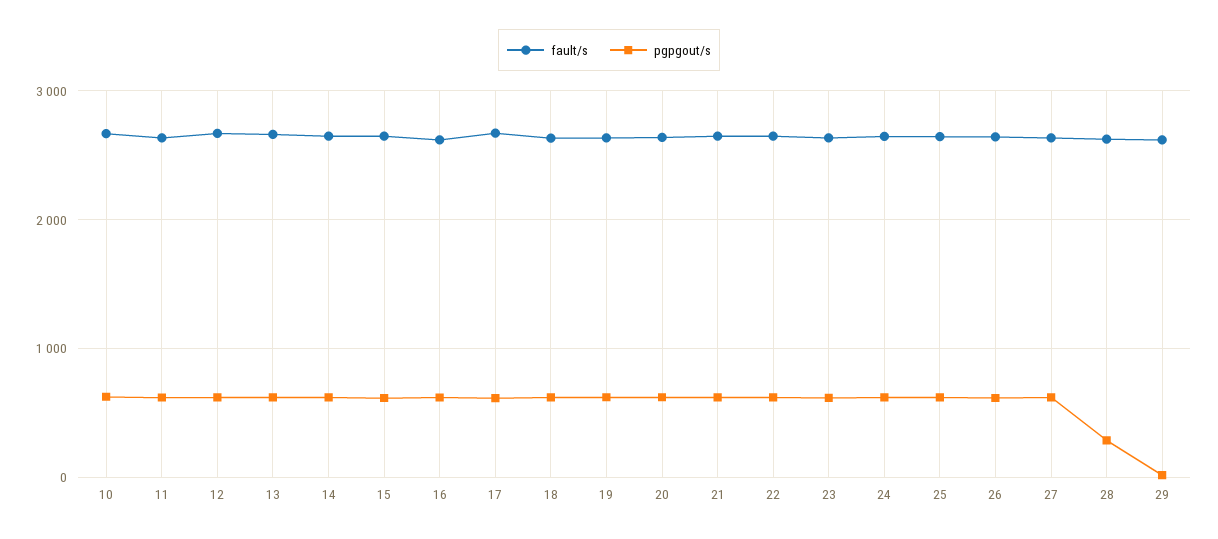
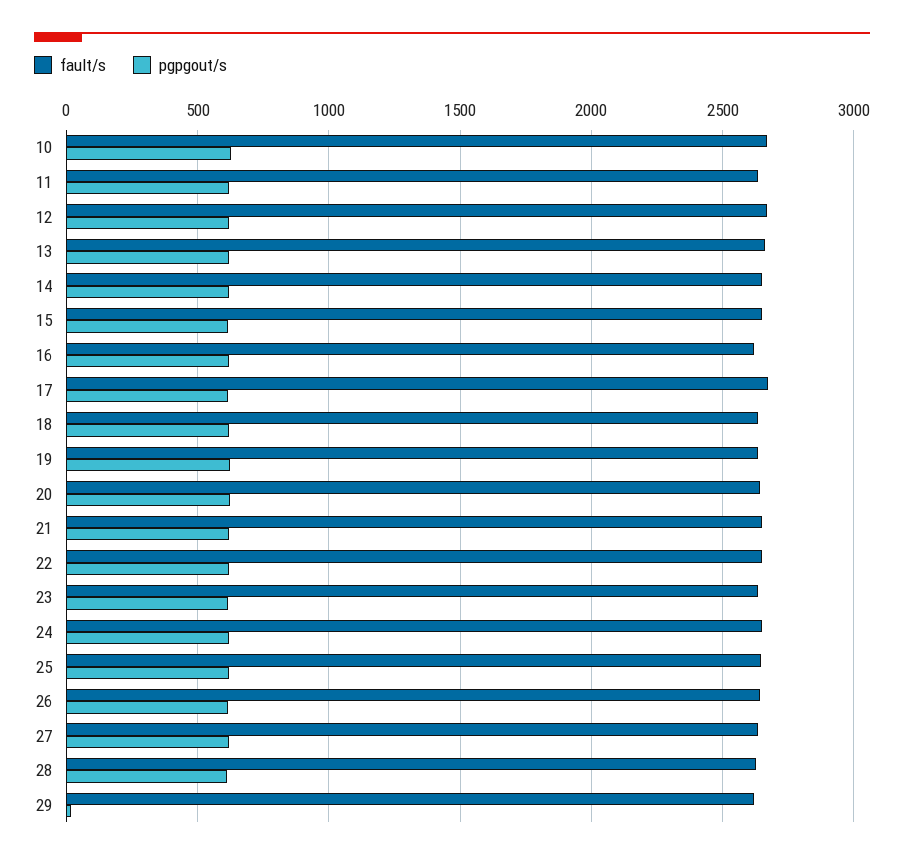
pgpgout/s, 28: 300 -> 600

